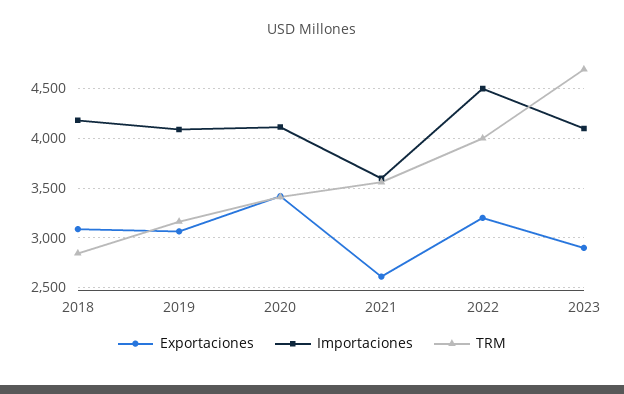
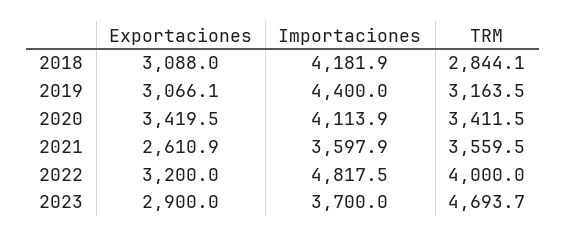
Importaciones, 2019: 4100 -> 4400
Importaciones, 2022: 4500 -> 4817.5
Importaciones, 2023: 4100 -> 3700

